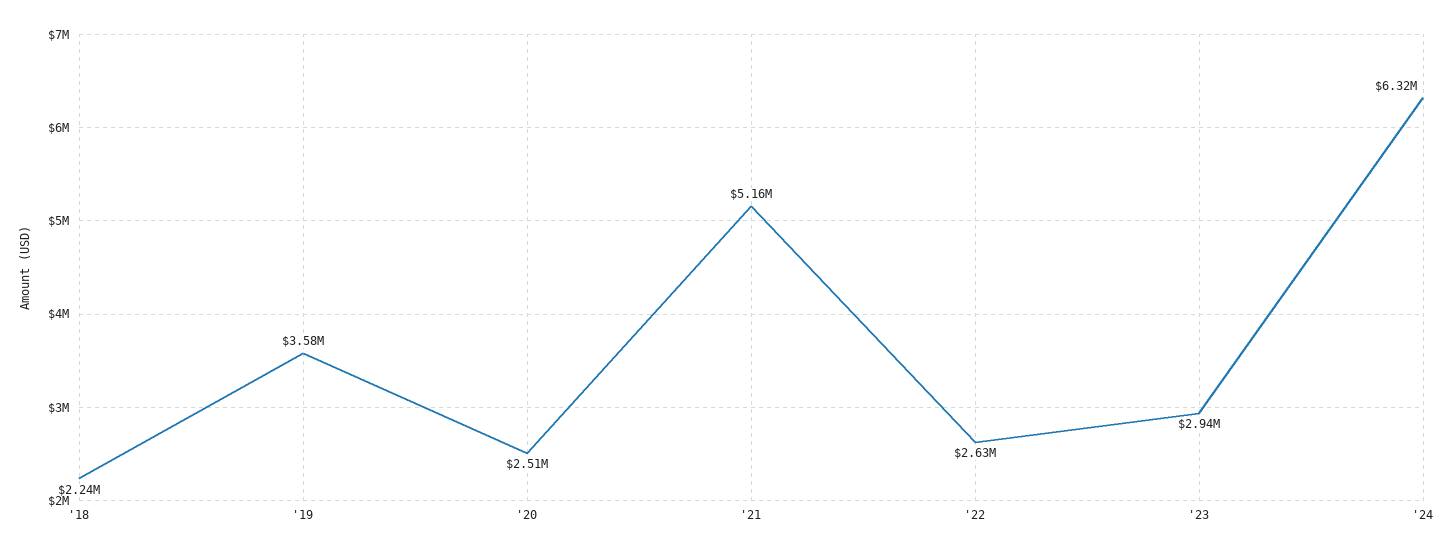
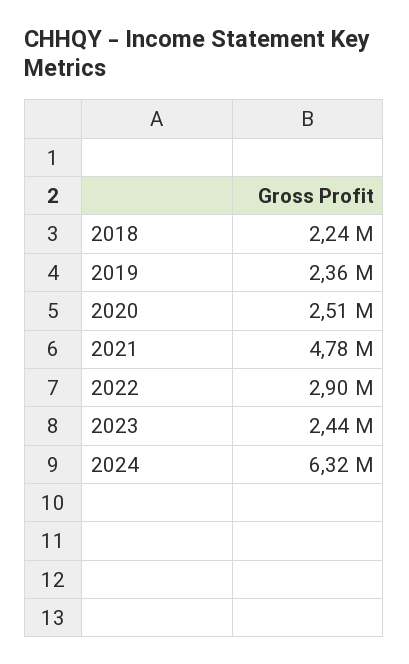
'19: 3580000 -> 2360000
'21: 5160000 -> 4780000
'22: 2630000 -> 2900000
'23: 2940000 -> 2440000

